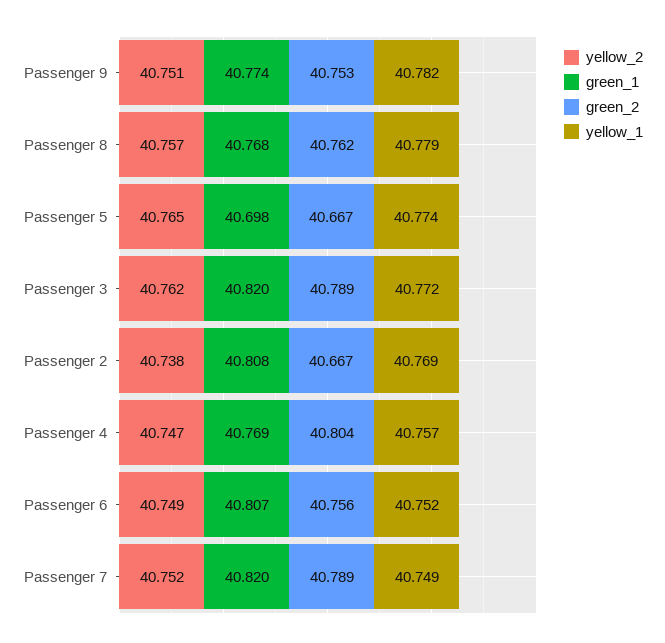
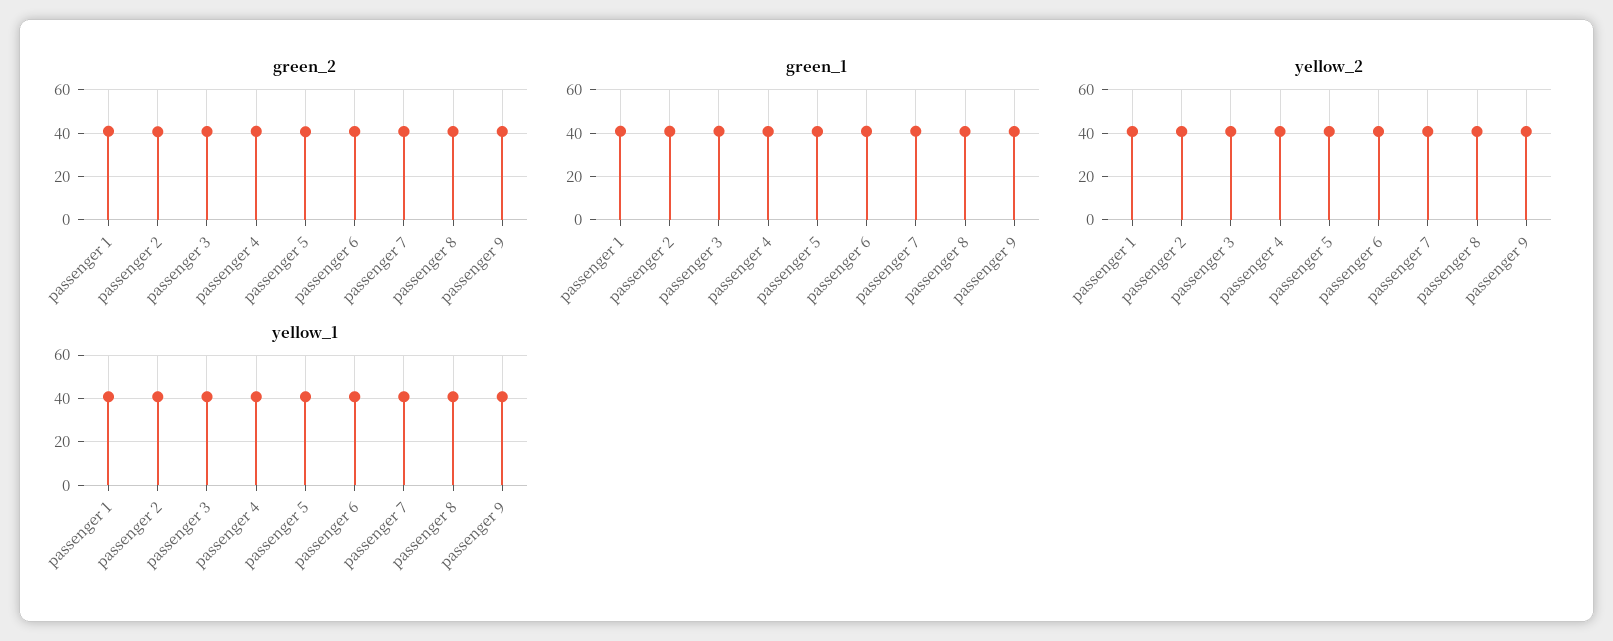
green_2, passenger 1: none -> 40
green_1, passenger 1: none -> 40
yellow_2, passenger 1: none -> 40
yellow_1, passenger 1: none -> 40

